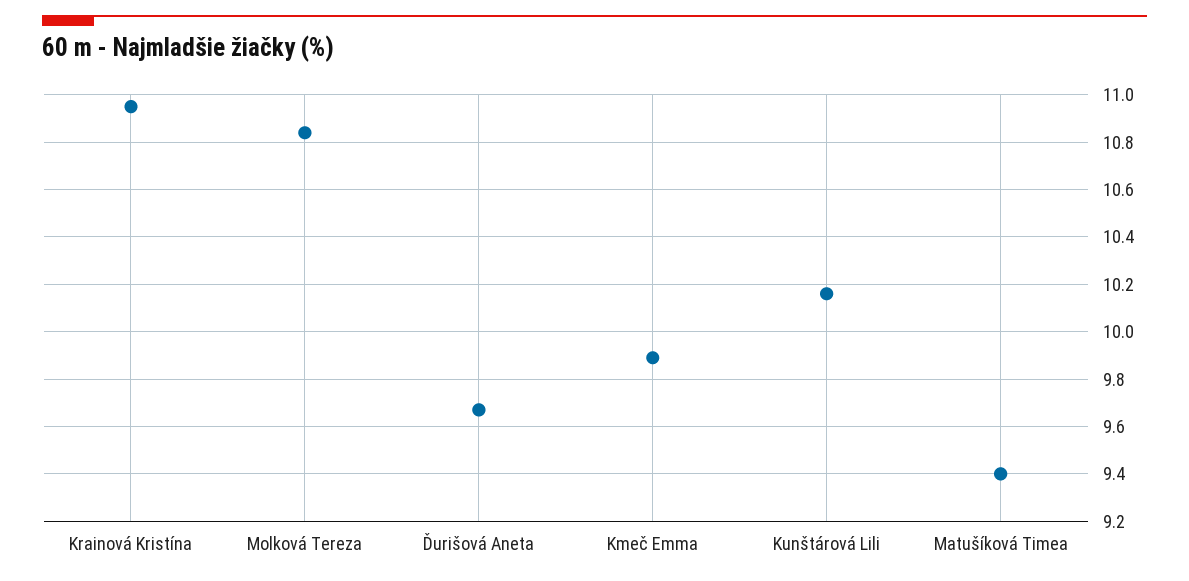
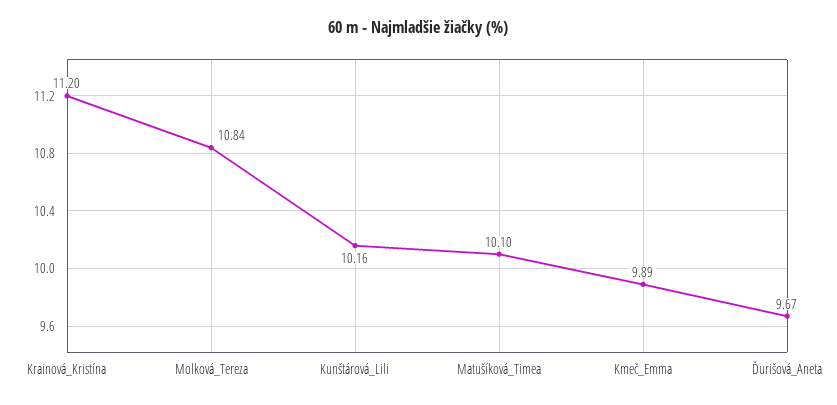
Krainová Kristína: 10.95 -> 11.2
Matušíková Timea: 9.4 -> 10.1

